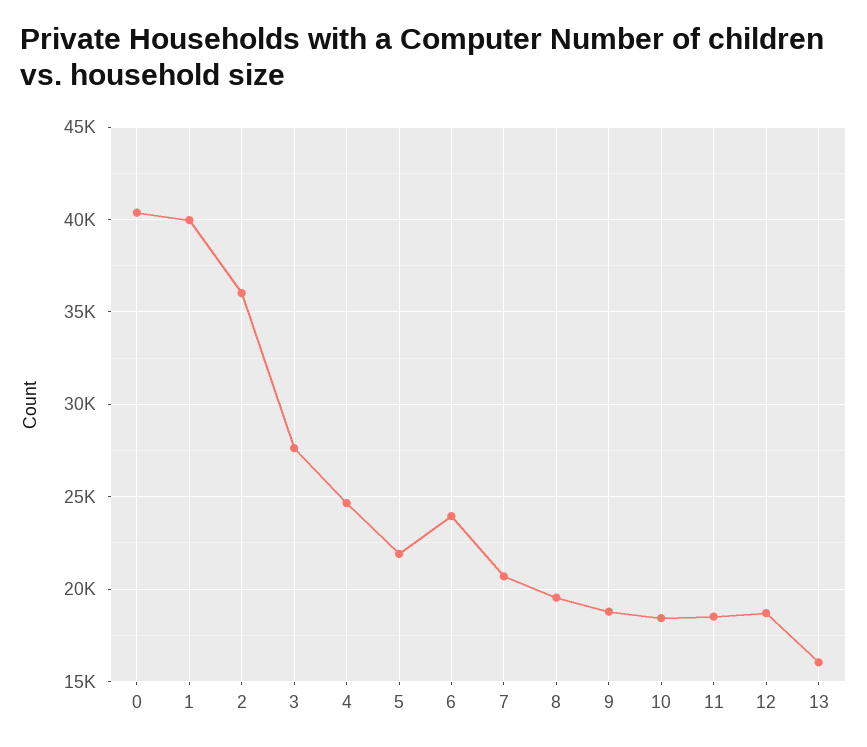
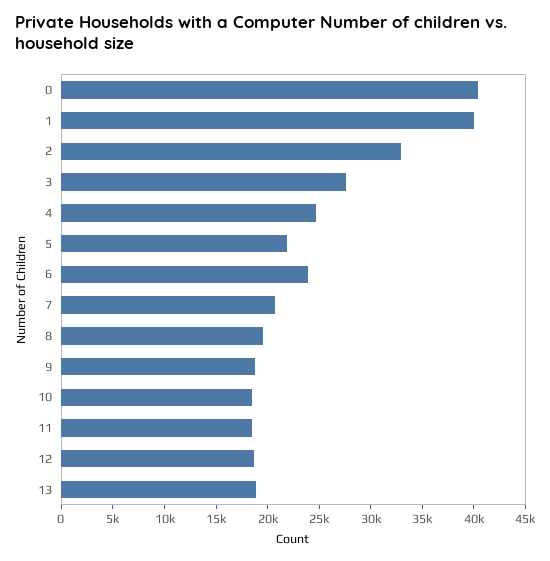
2: 36000 -> 33000
13: 16000 -> 19000

